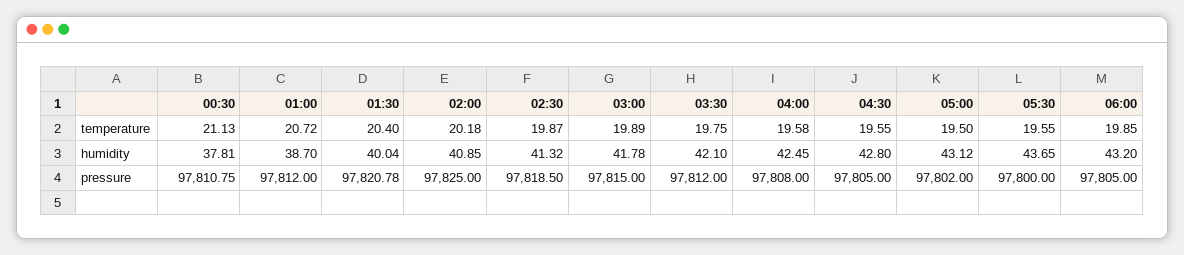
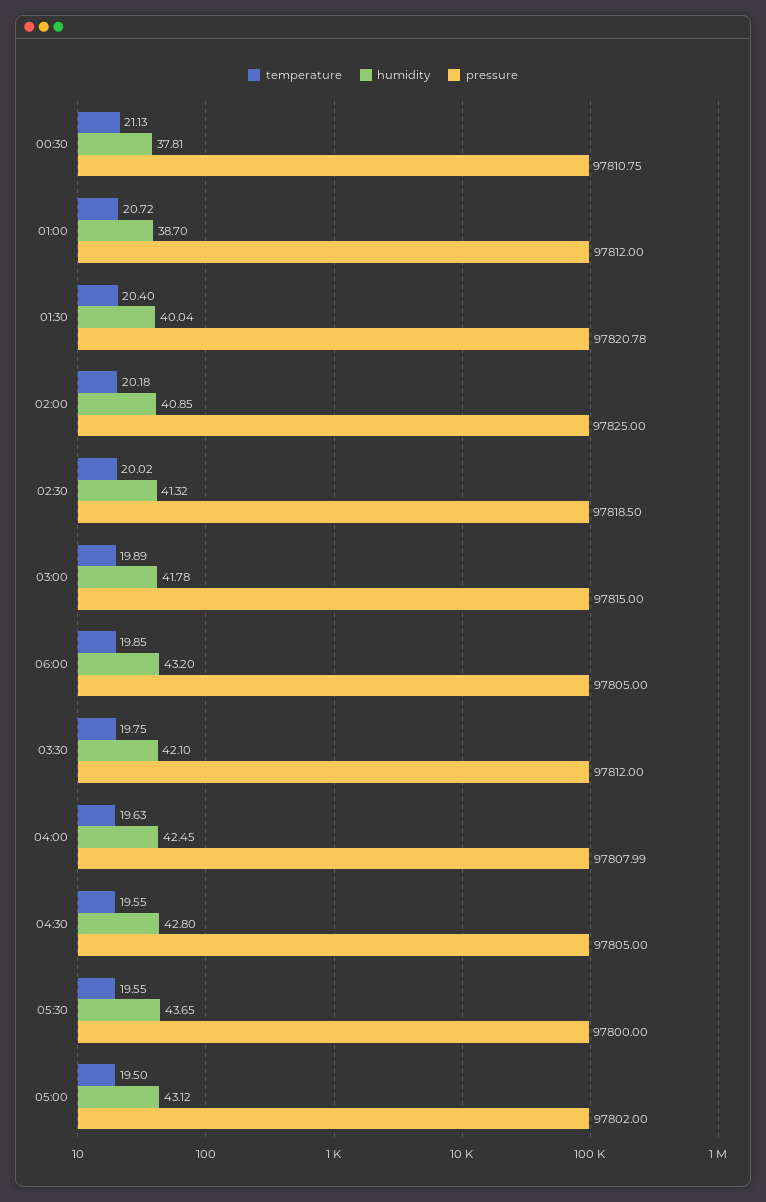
temperature, 02:30: 19.87 -> 20.02
temperature, 04:00: 19.58 -> 19.63
pressure, 04:00: 97808 -> 97807.99

